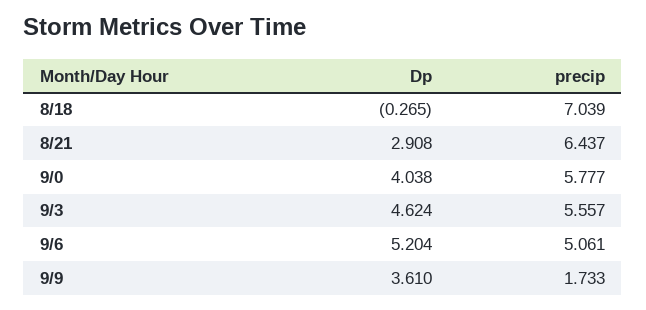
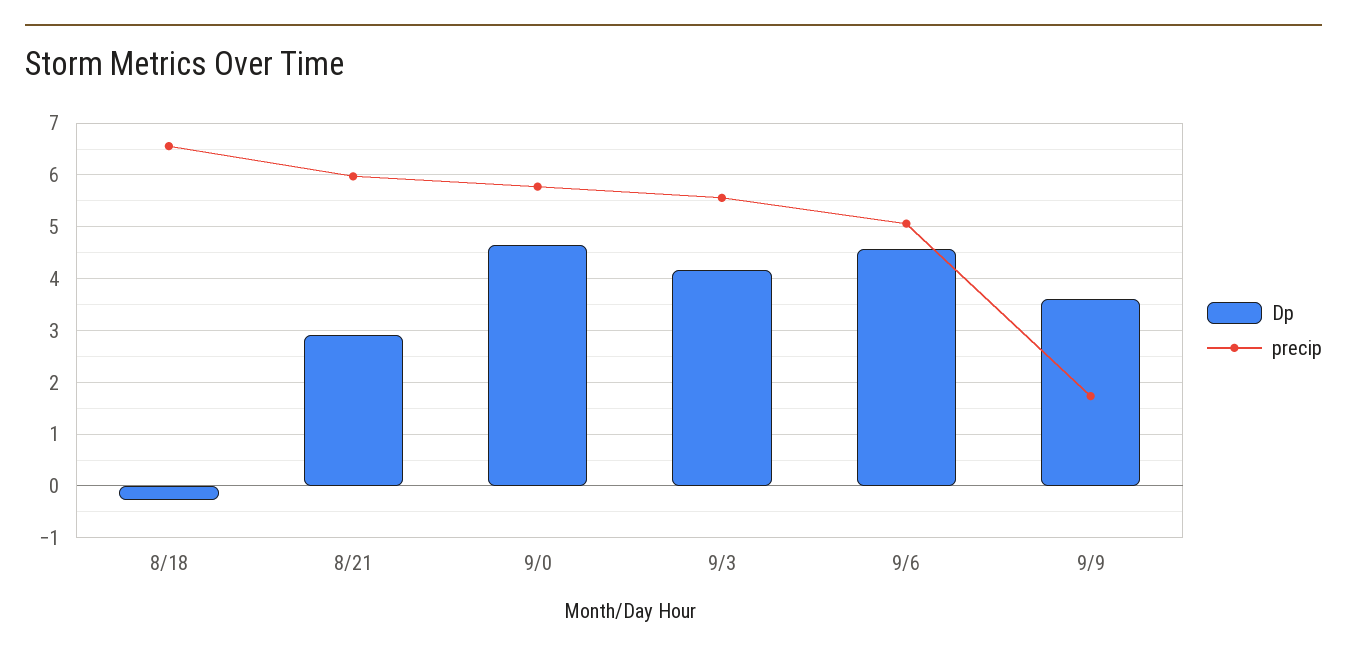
precip, 8/18: 7.039 -> 6.6
precip, 8/21: 6.437 -> 6
Dp, 9/0: 4.038 -> 4.6
Dp, 9/3: 4.624 -> 4.2
Dp, 9/6: 5.204 -> 4.6

